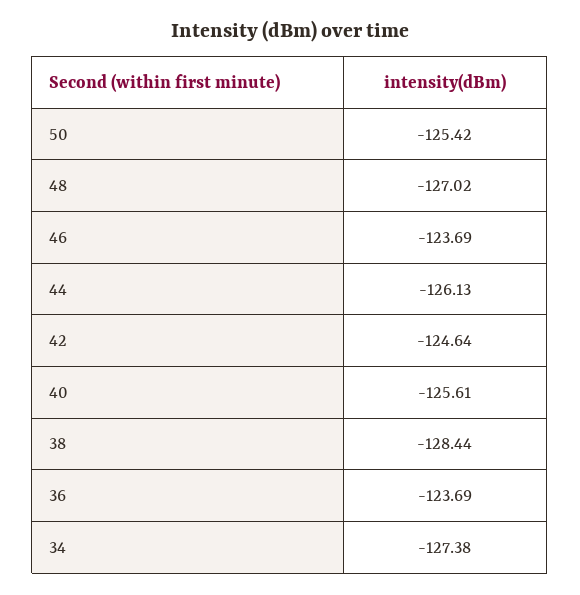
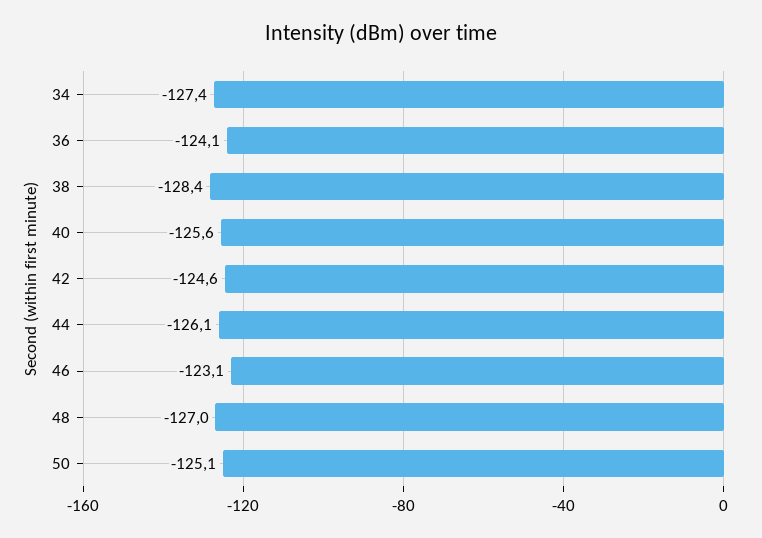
50: -125.42 -> -125.1
46: -123.69 -> -123.1
36: -123.69 -> -124.1

